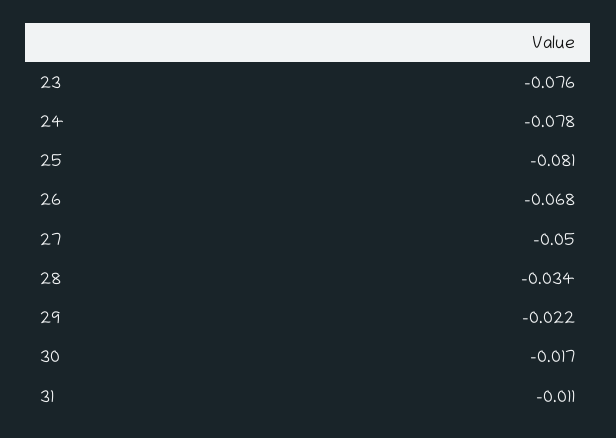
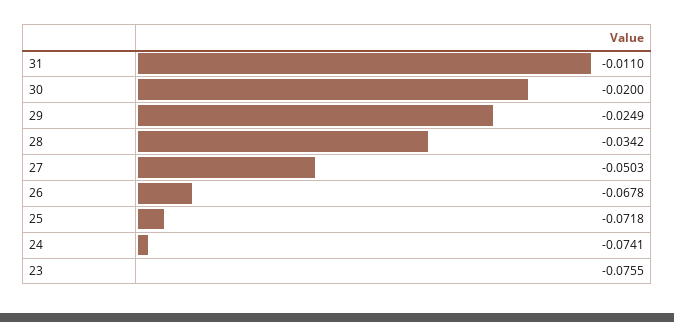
24: -0.078 -> -0.0741
25: -0.081 -> -0.0718
29: -0.022 -> -0.0249
30: -0.017 -> -0.02

